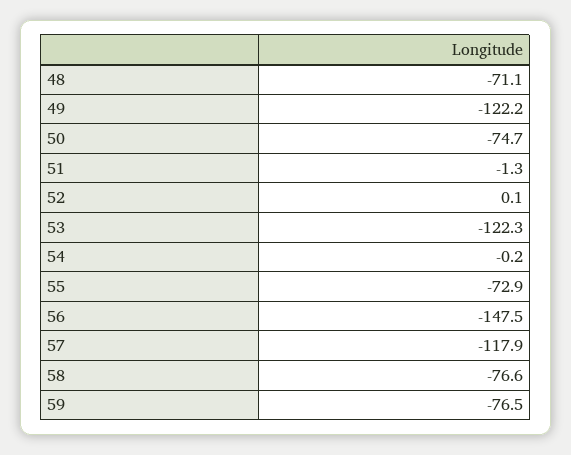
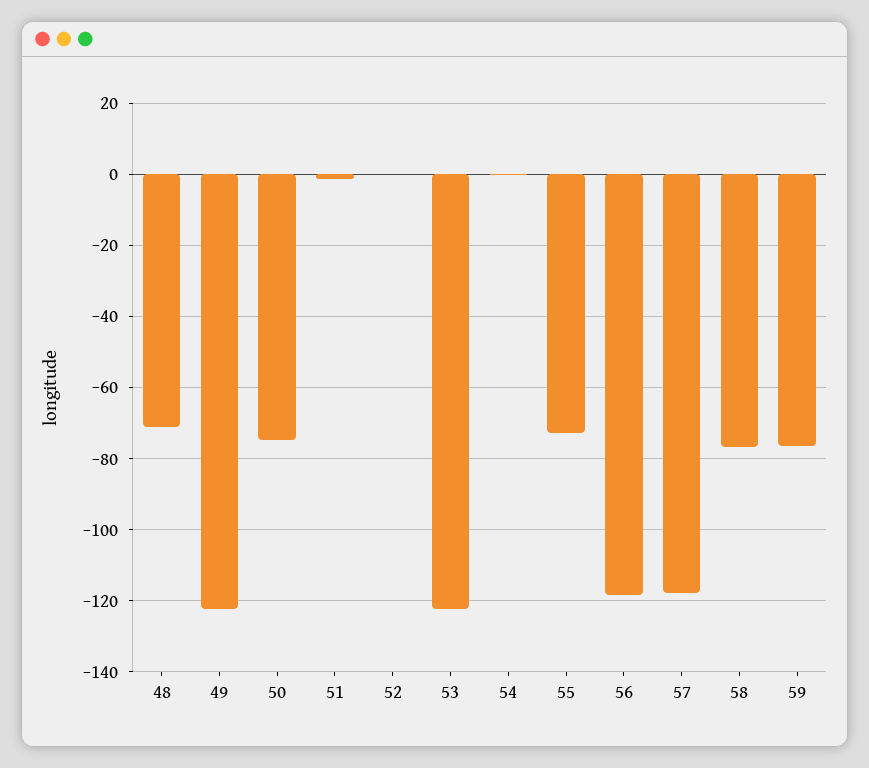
56: -147.5 -> -118

